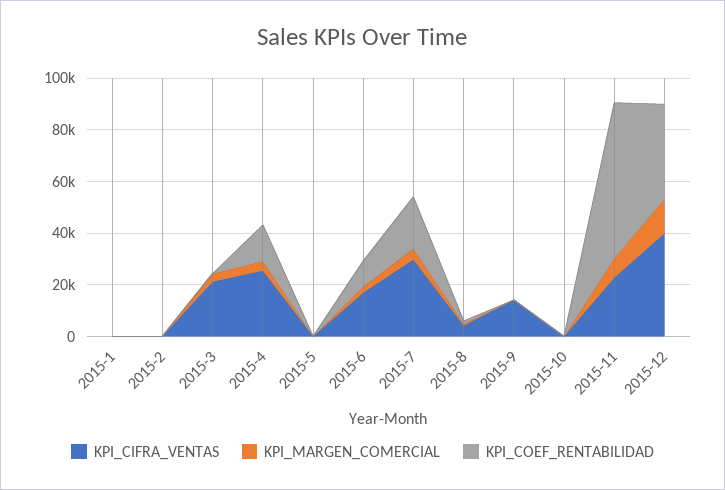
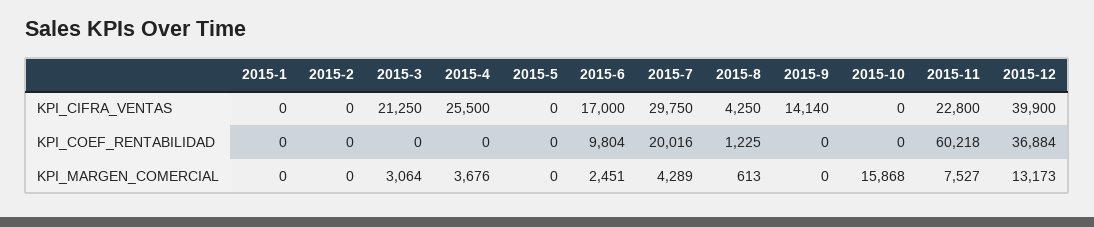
KPI_COEF_RENTABILIDAD, 2015-4: 15000 -> 0
KPI_MARGEN_COMERCIAL, 2015-10: 0 -> 15868

